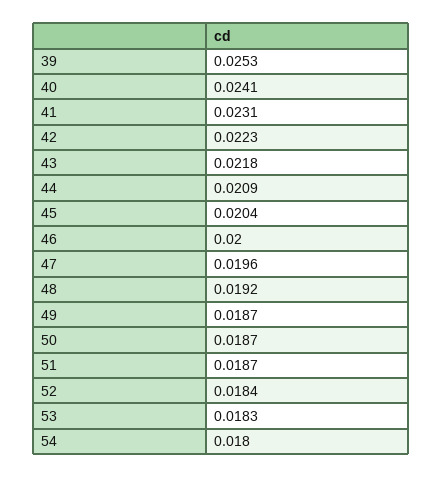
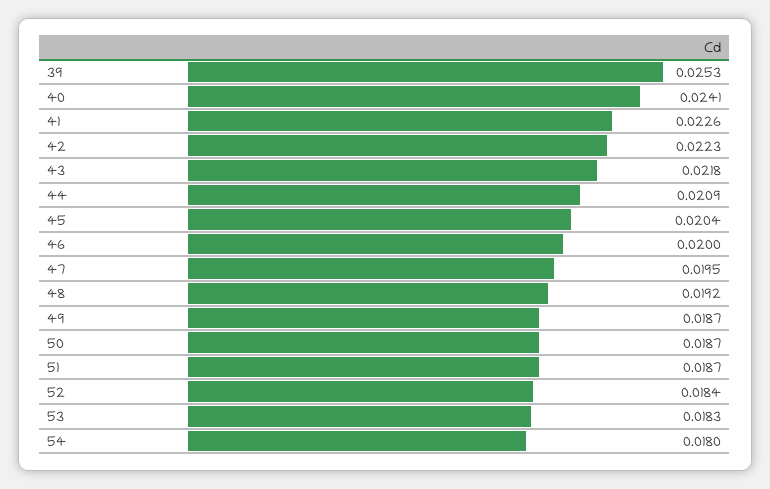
41: 0.0231 -> 0.0226
47: 0.0196 -> 0.0195

